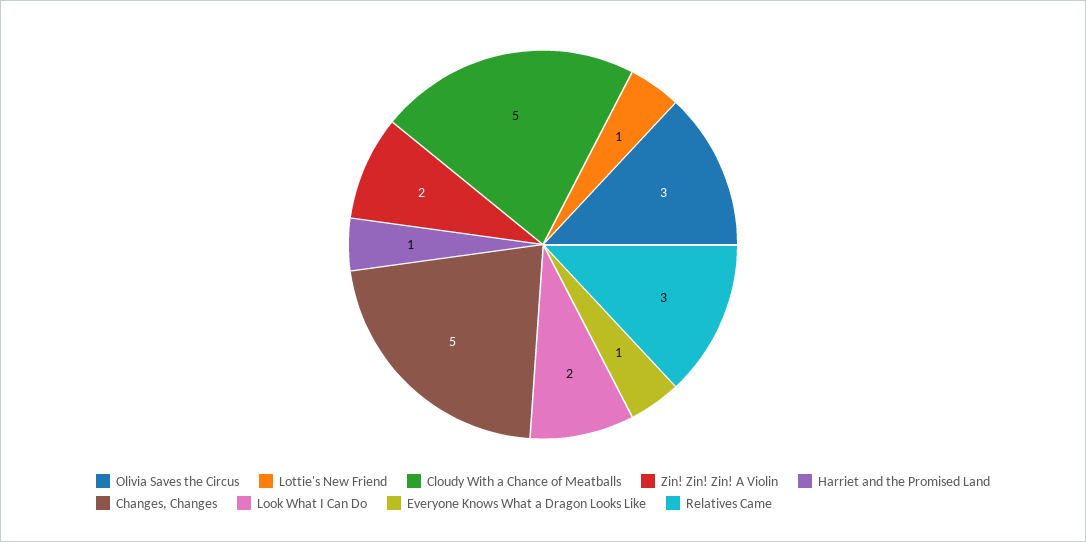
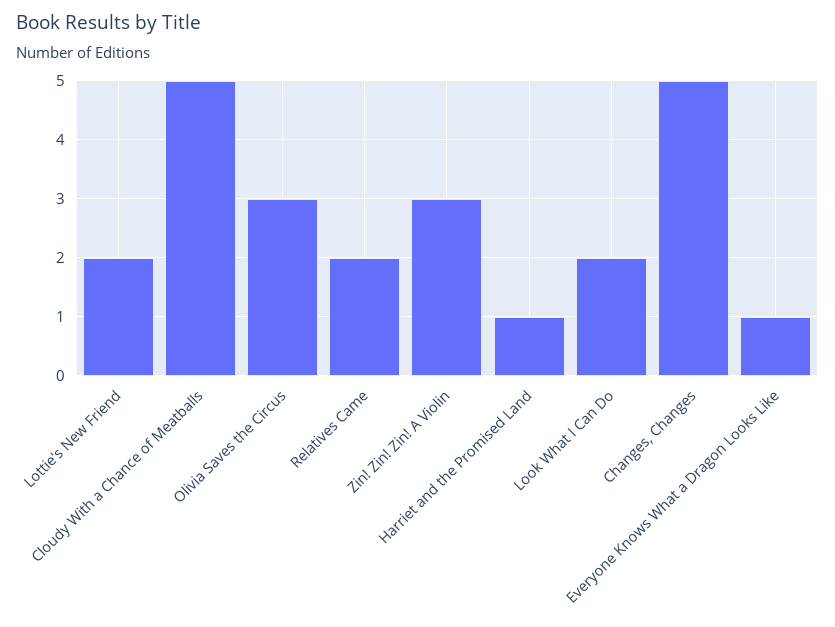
Lottie's New Friend: 1 -> 2
Zin! Zin! Zin! A Violin: 2 -> 3
Relatives Came: 3 -> 2

